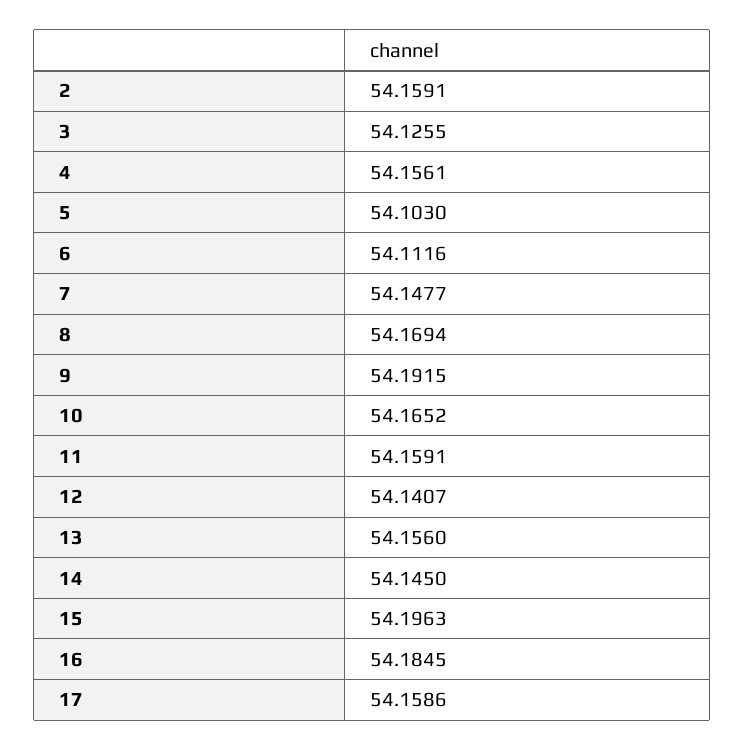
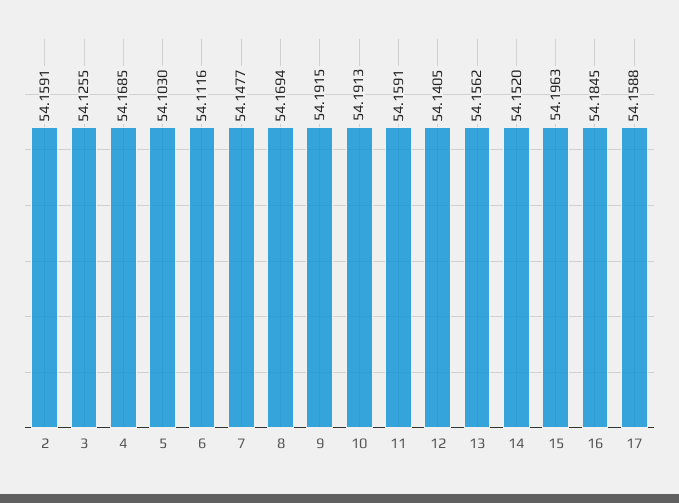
4: 54.1561 -> 54.1685
10: 54.1652 -> 54.1913
12: 54.1407 -> 54.1405
13: 54.156 -> 54.1562
14: 54.145 -> 54.152
17: 54.1586 -> 54.1588

